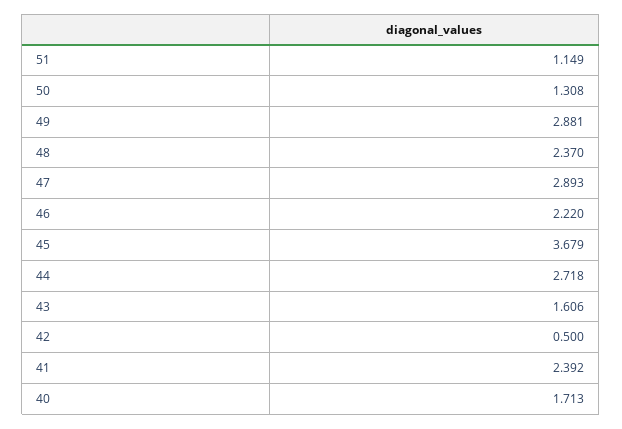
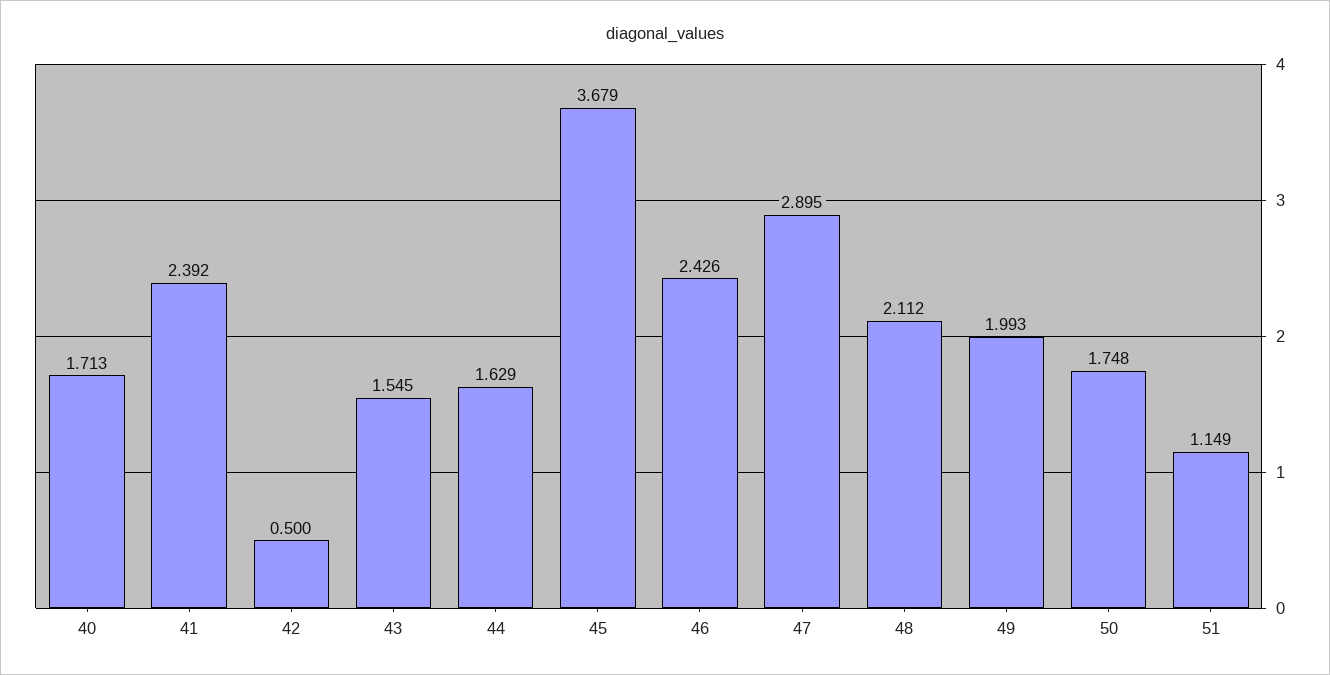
50: 1.308 -> 1.748
49: 2.881 -> 1.993
48: 2.37 -> 2.112
47: 2.893 -> 2.895
46: 2.22 -> 2.426
44: 2.718 -> 1.629
43: 1.606 -> 1.545

